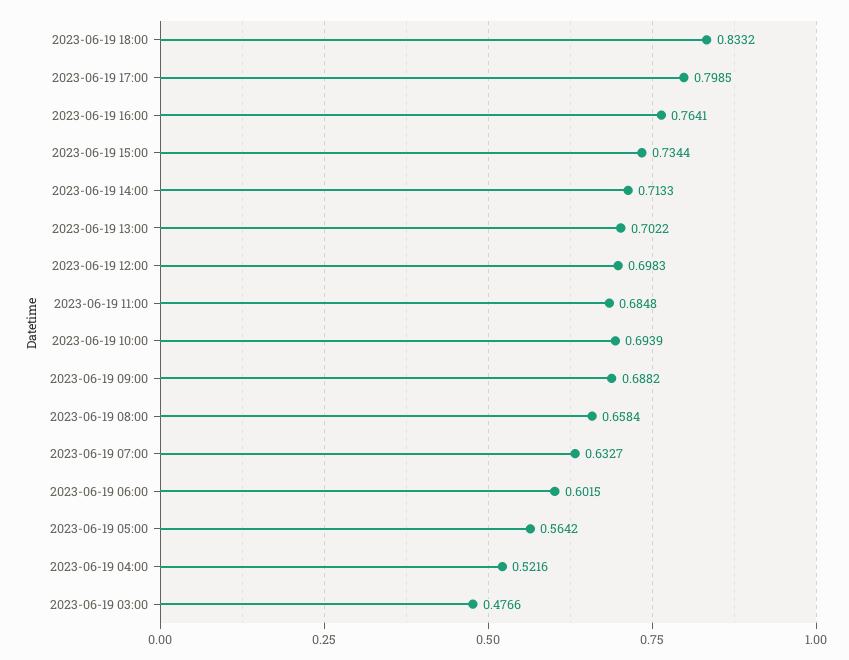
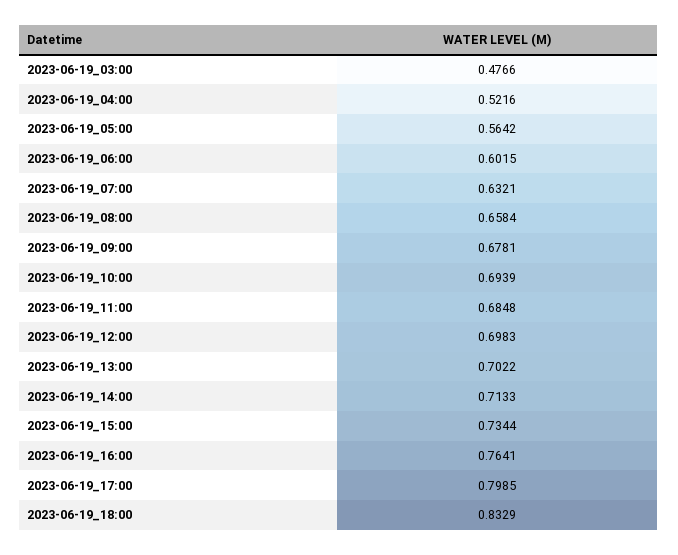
2023-06-19 18:00: 0.8332 -> 0.8329
2023-06-19 09:00: 0.6882 -> 0.6781
2023-06-19 07:00: 0.6327 -> 0.6321

